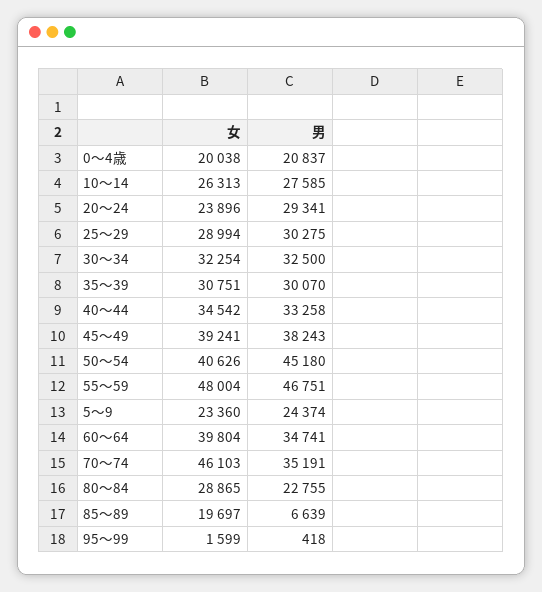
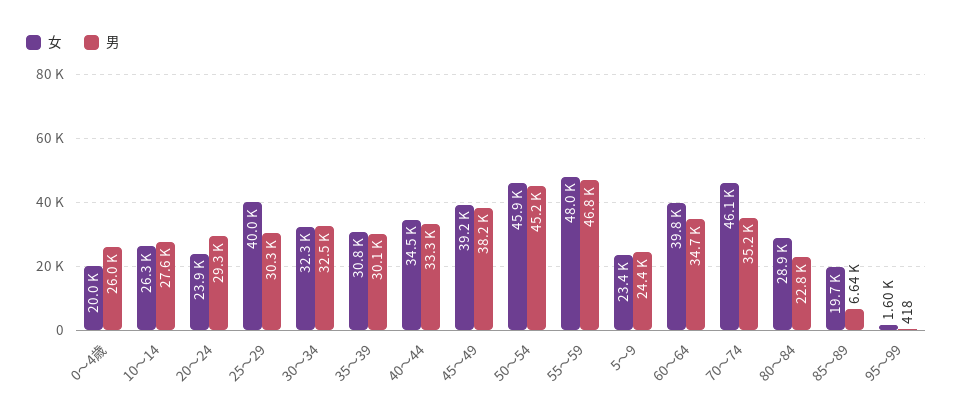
男, 0～4歳: 20837 -> 26000
女, 25～29: 28994 -> 40000
女, 50～54: 40626 -> 45900

